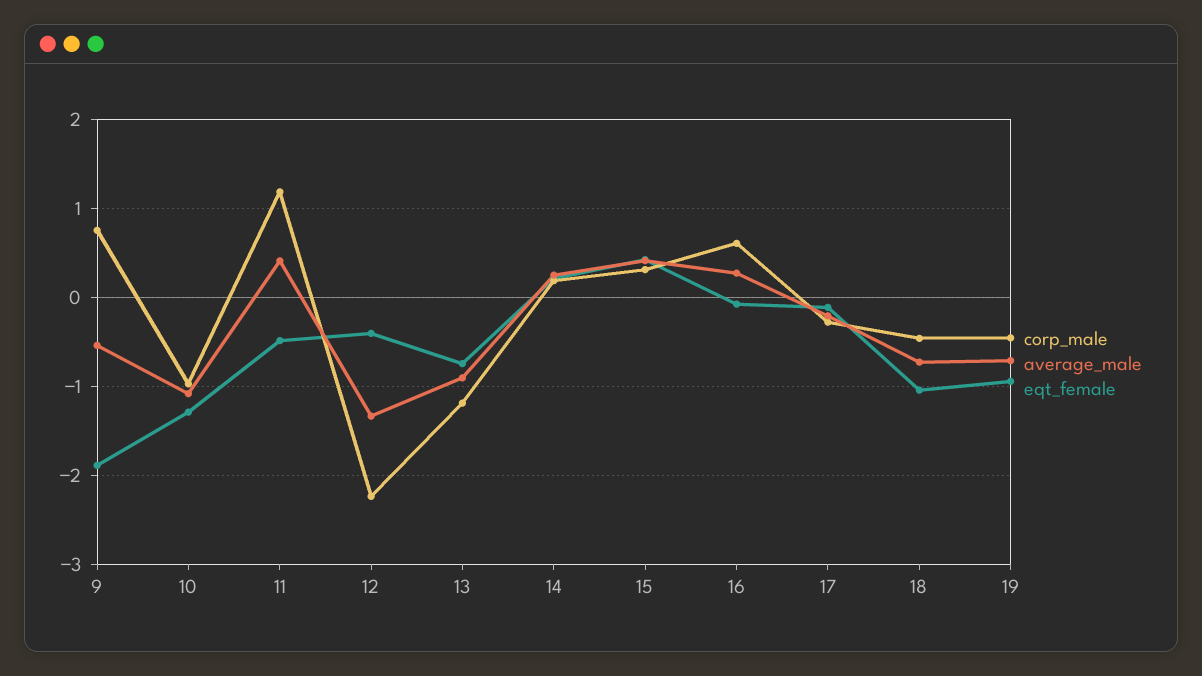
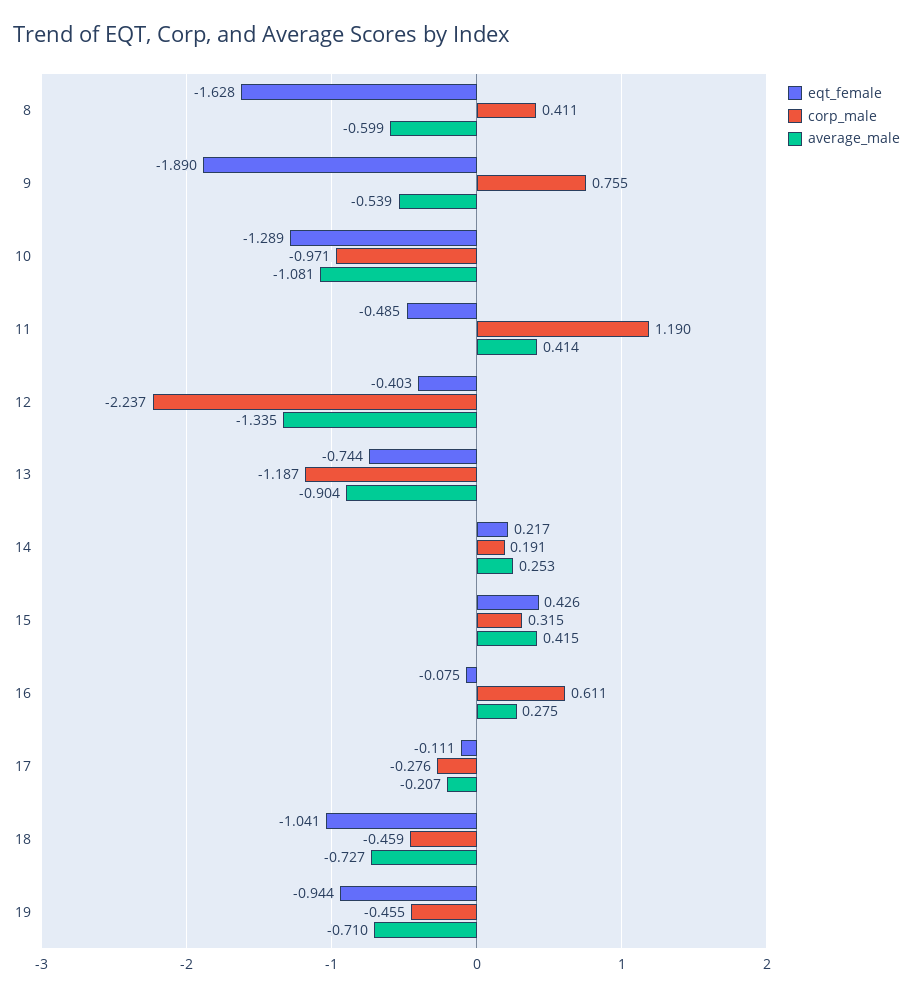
eqt_female, 8: none -> -1.628
corp_male, 8: none -> 0.411
average_male, 8: none -> -0.599

